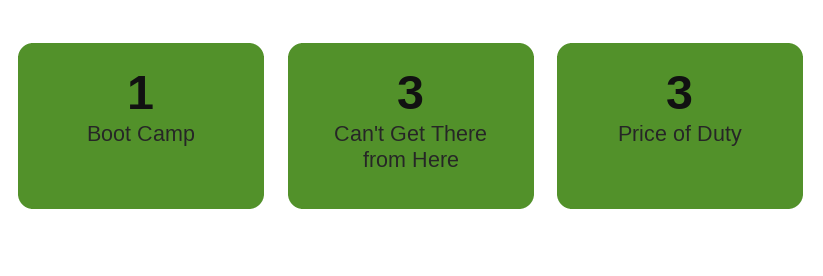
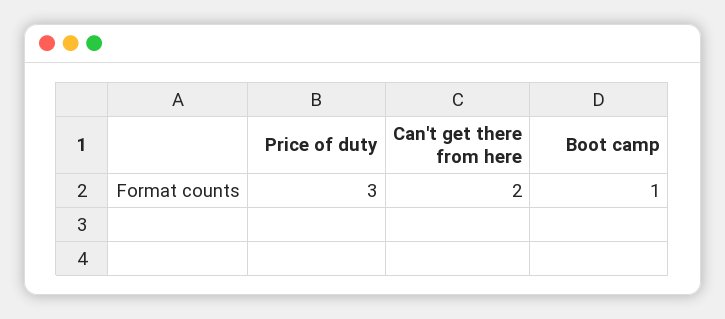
Can't Get There from Here: 3 -> 2

